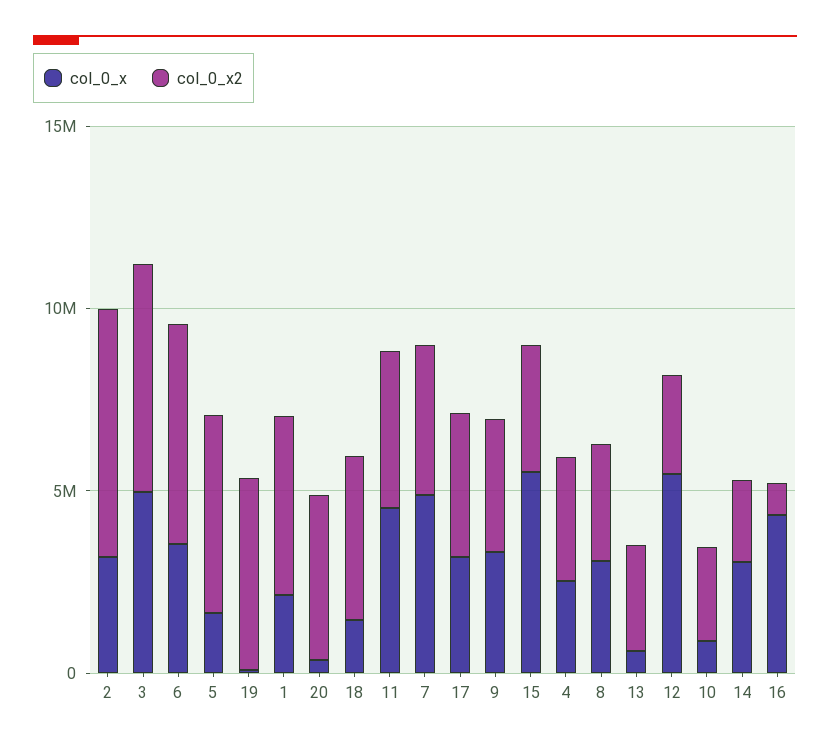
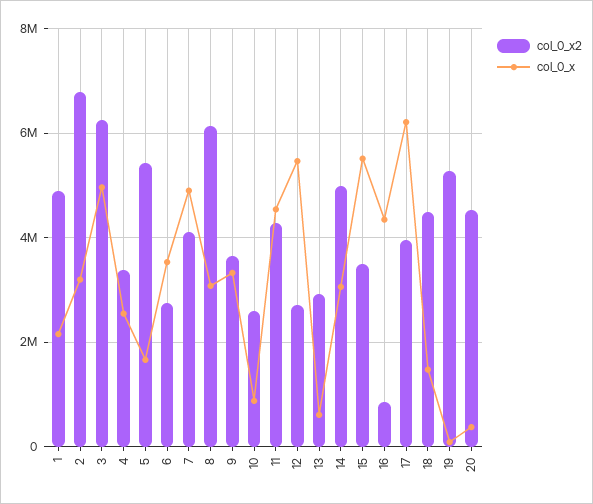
col_0_x2, 6: 6000000 -> 2800000
col_0_x, 17: 3000000 -> 6200000
col_0_x2, 8: 3000000 -> 6200000
col_0_x2, 14: 2000000 -> 5000000

